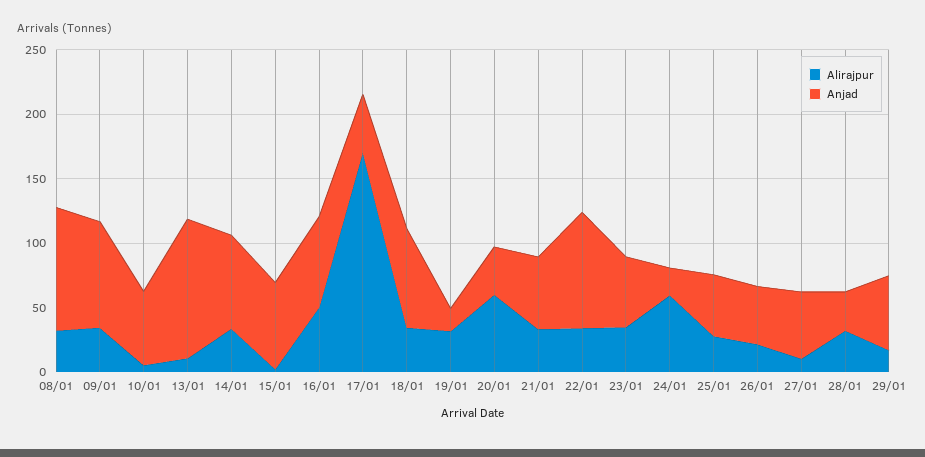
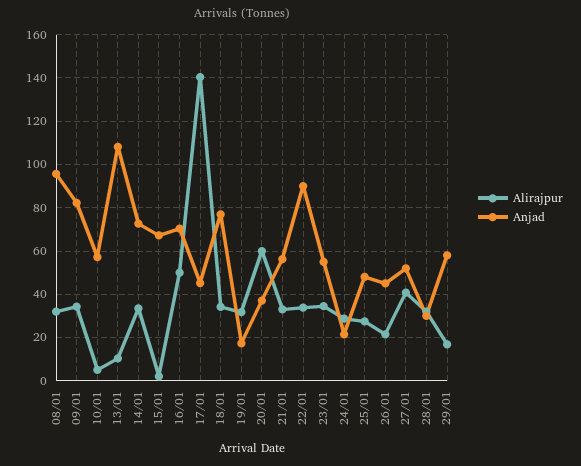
Alirajpur, 17/01: 170 -> 140
Alirajpur, 24/01: 60 -> 30
Alirajpur, 27/01: 10 -> 40

